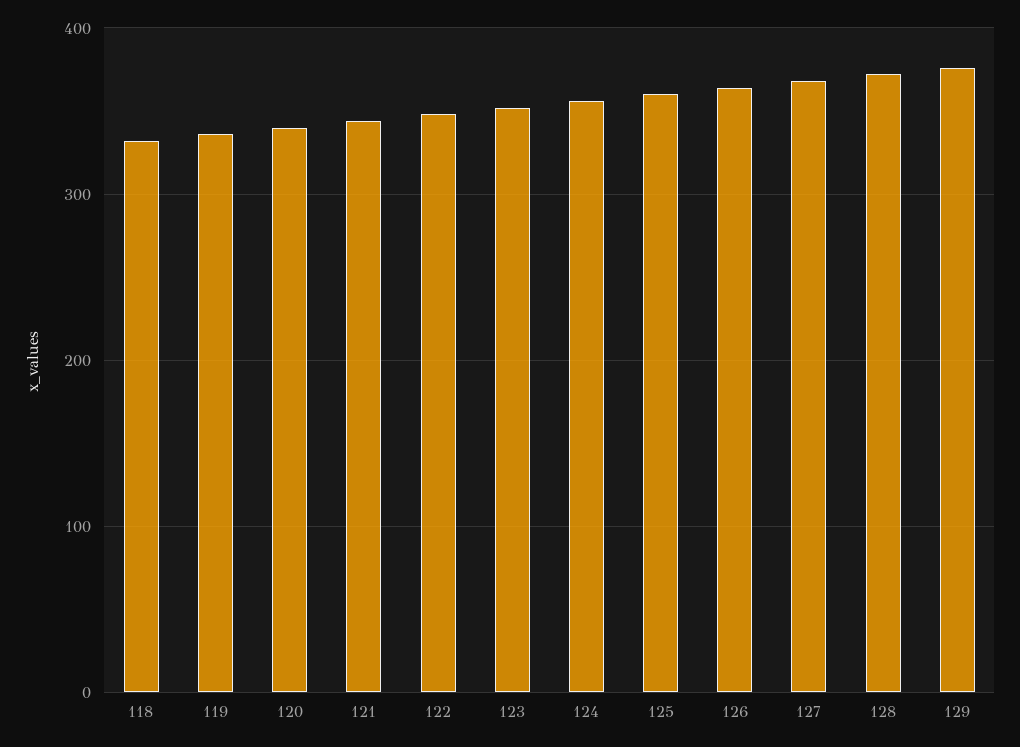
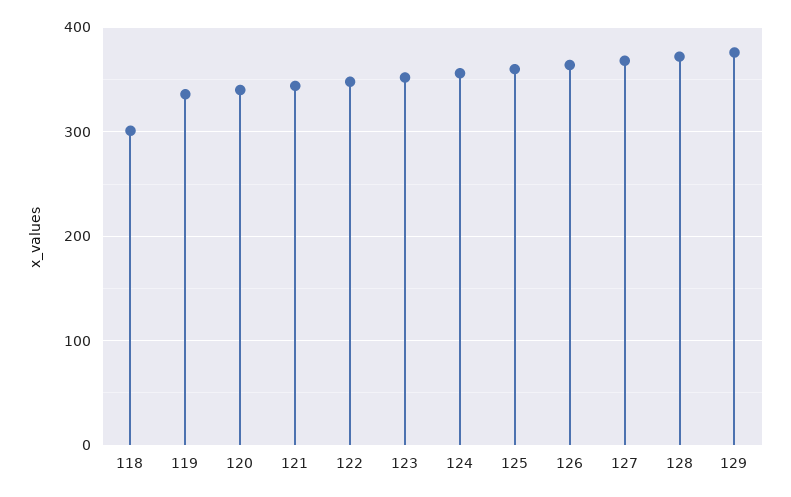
118: 330 -> 300

